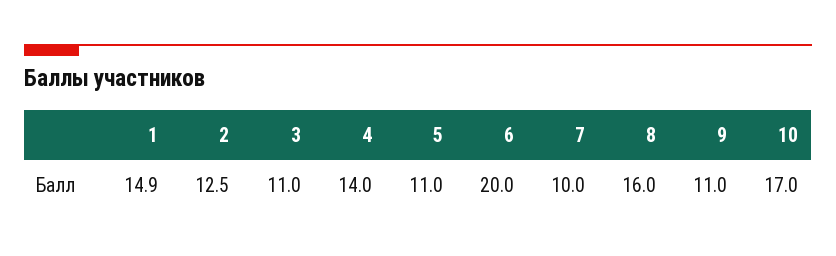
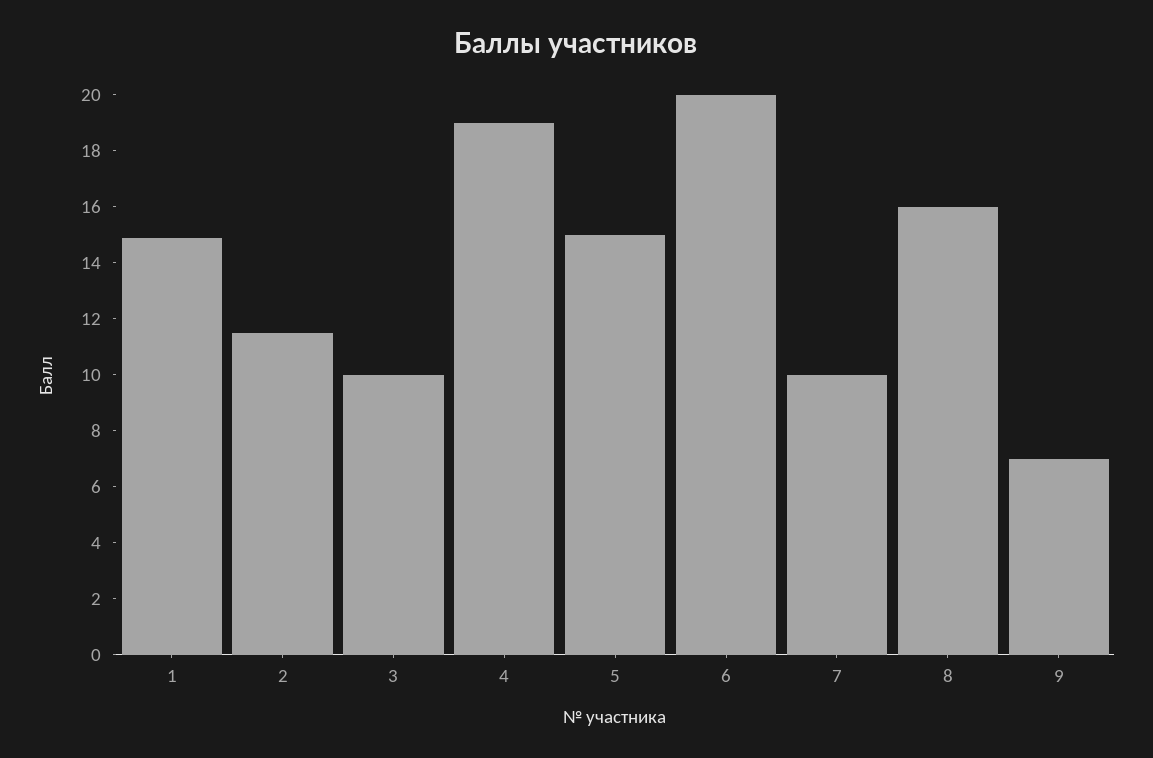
2: 12.5 -> 11.5
3: 11 -> 10
4: 14 -> 19
5: 11 -> 15
9: 11 -> 7
10: 17 -> none

